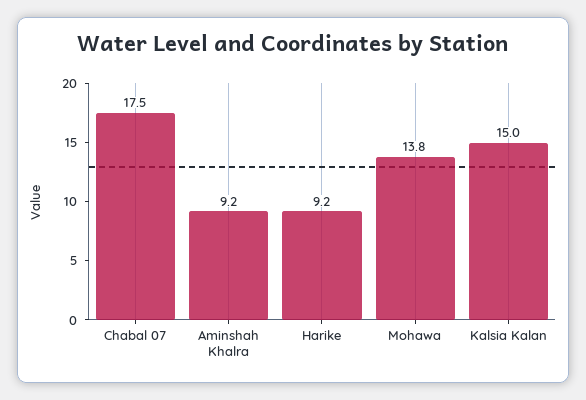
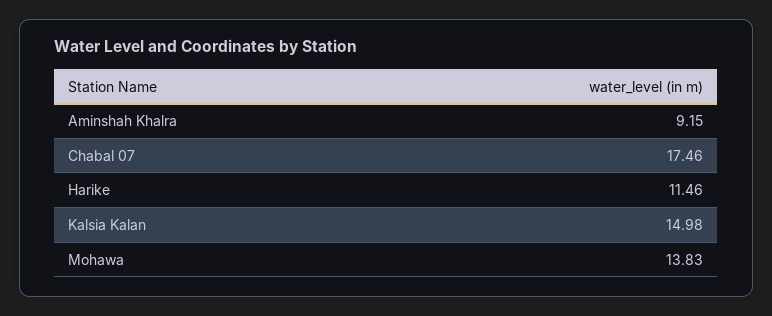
Harike: 9.2 -> 11.46

